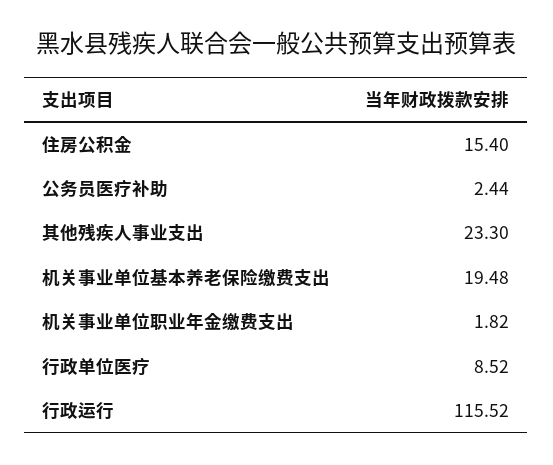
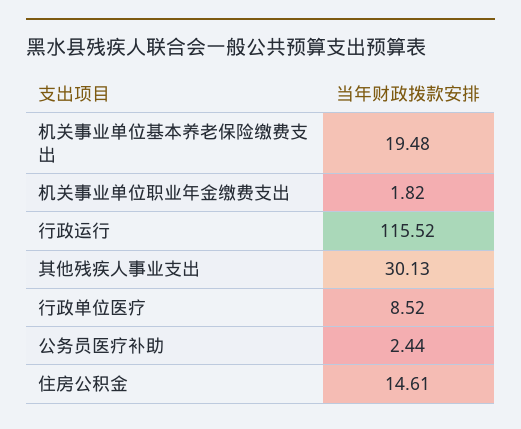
住房公积金: 15.4 -> 14.61
其他残疾人事业支出: 23.3 -> 30.13

